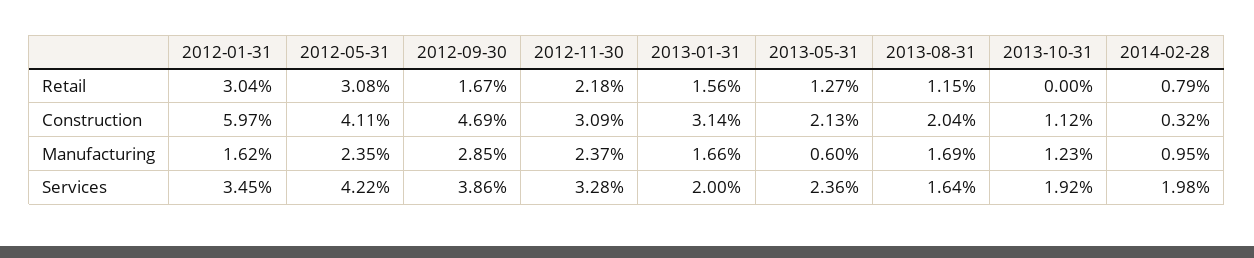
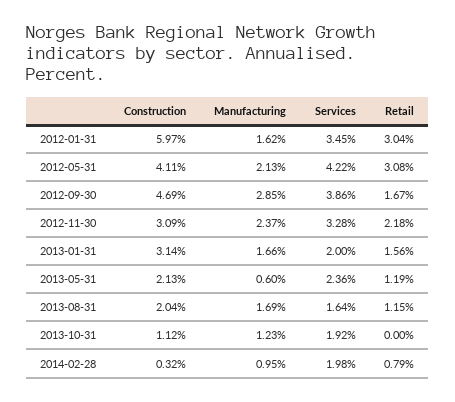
2013-05-31, Retail: 1.27 -> 1.19
2012-05-31, Manufacturing: 2.35 -> 2.13

